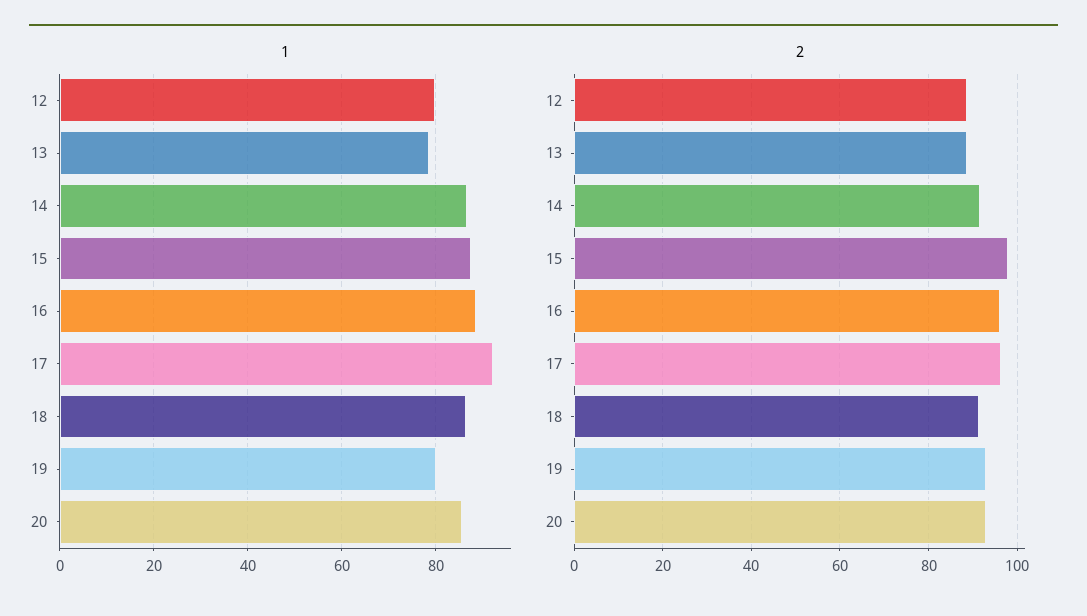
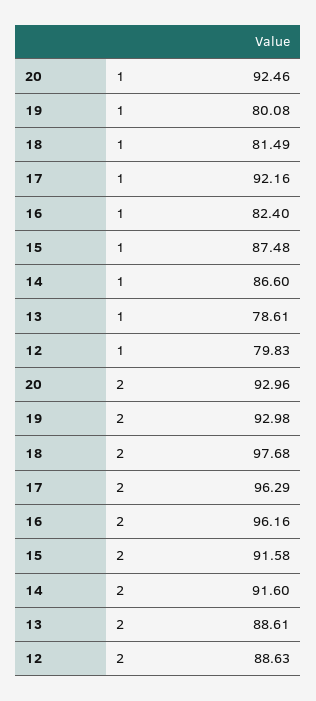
1, 16: 88 -> 82.4
1, 18: 86 -> 81.49
1, 20: 86 -> 92.46
2, 15: 98 -> 91.58
2, 18: 92 -> 97.68

